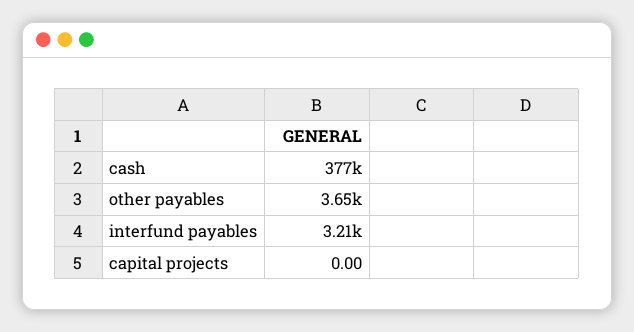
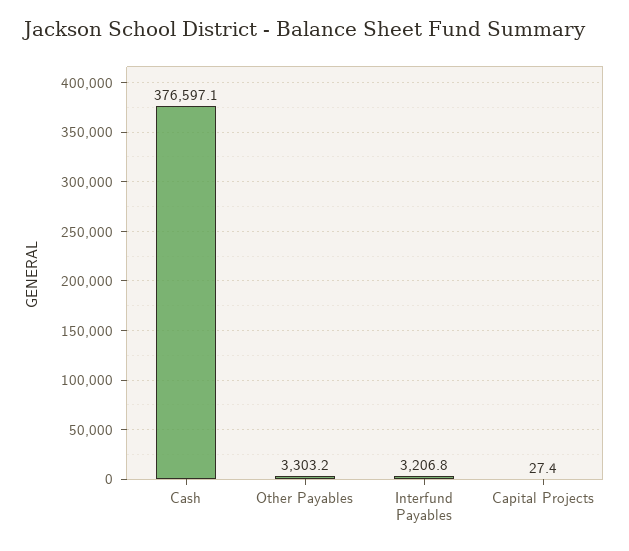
other payables: 3650 -> 3303.2
capital projects: 0 -> 27.4

